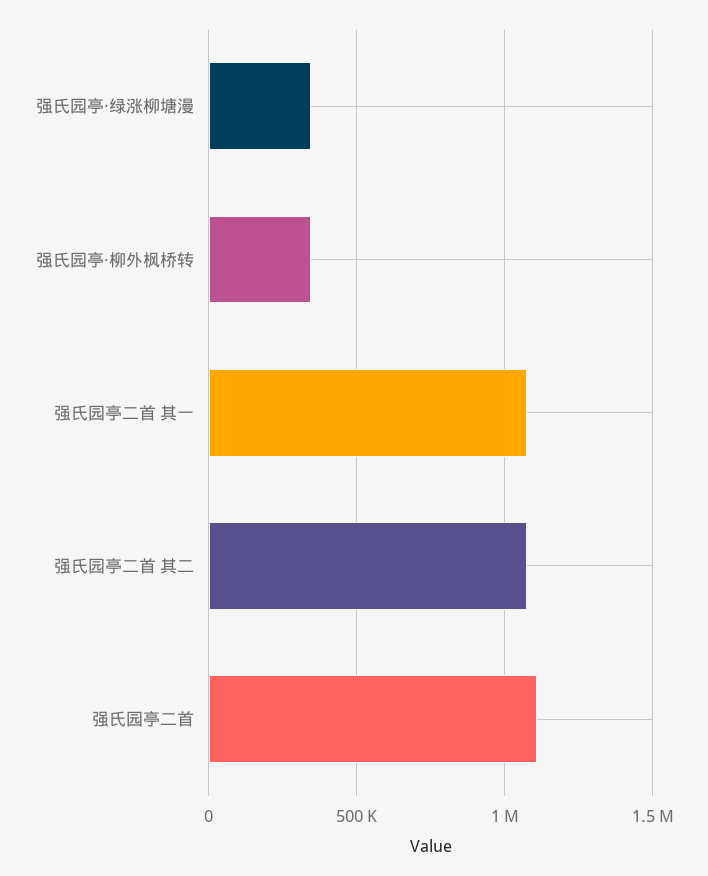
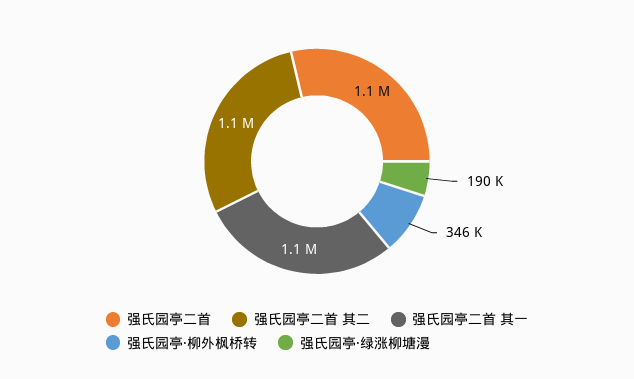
强氏园亭·绿涨柳塘漫: 350000 -> 190000

